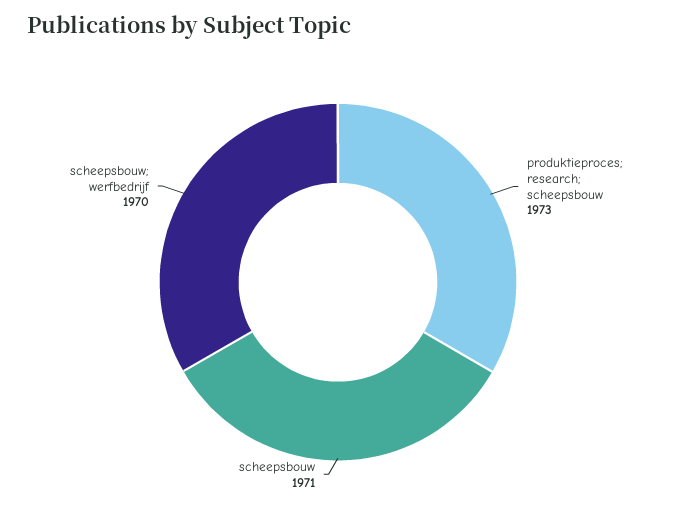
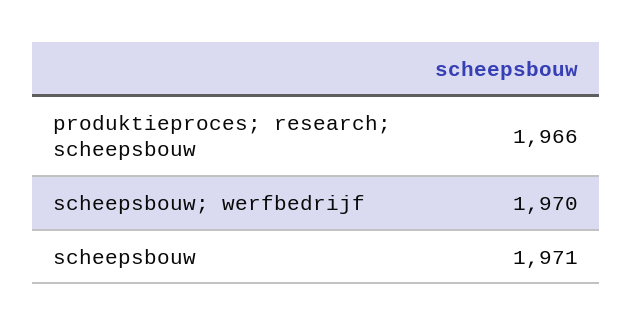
produktieproces; research; scheepsbouw: 1973 -> 1966

